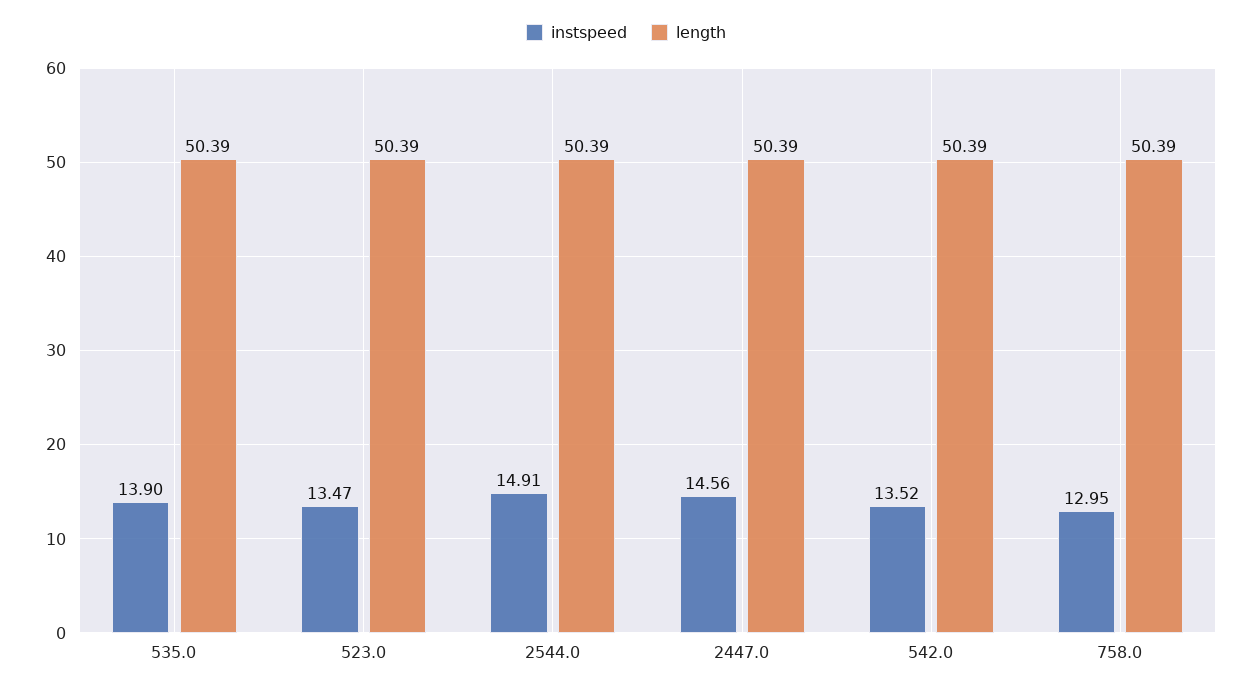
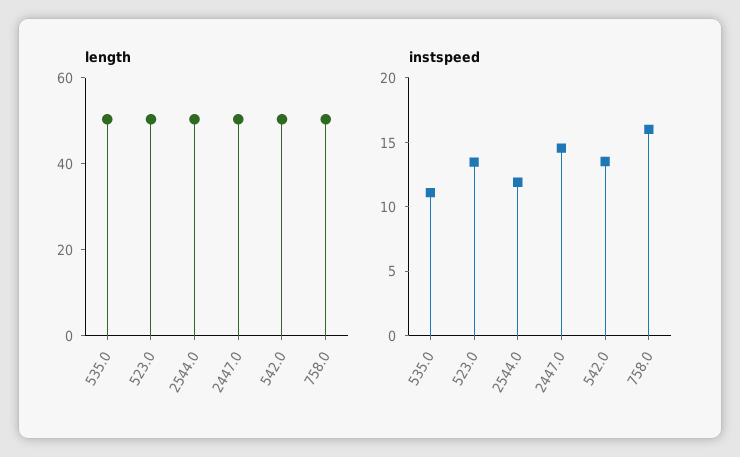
instspeed, 535.0: 13.9 -> 11
instspeed, 2544.0: 14.91 -> 12
instspeed, 758.0: 12.95 -> 16

